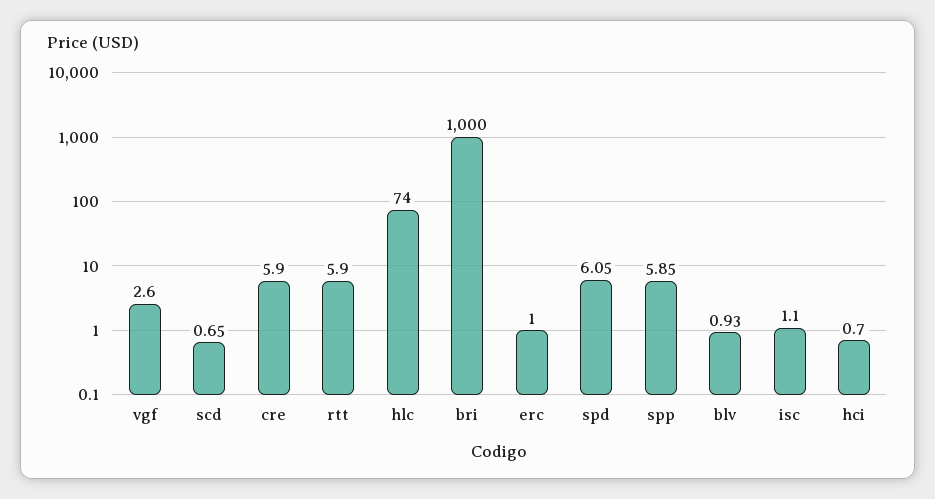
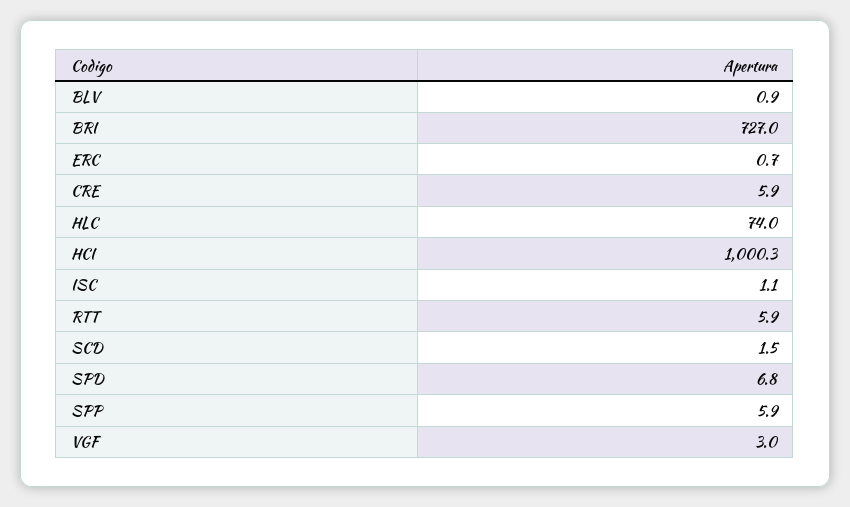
vgf: 2.6 -> 3
scd: 0.65 -> 1.5
bri: 1000 -> 727
erc: 1 -> 0.7
spd: 6.05 -> 6.8
hci: 0.7 -> 1000.3

